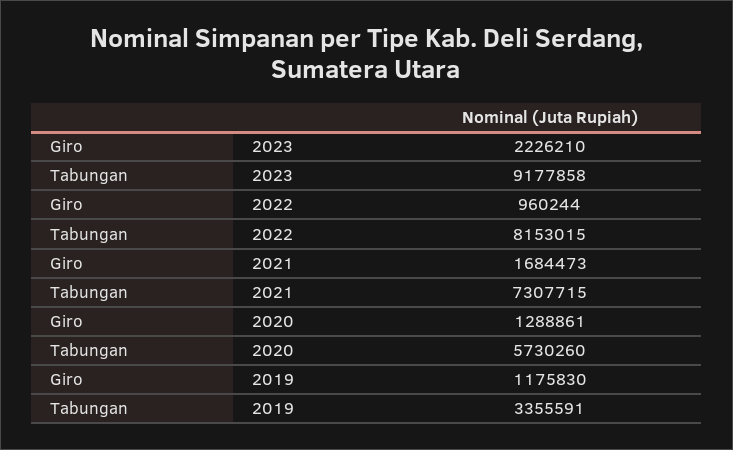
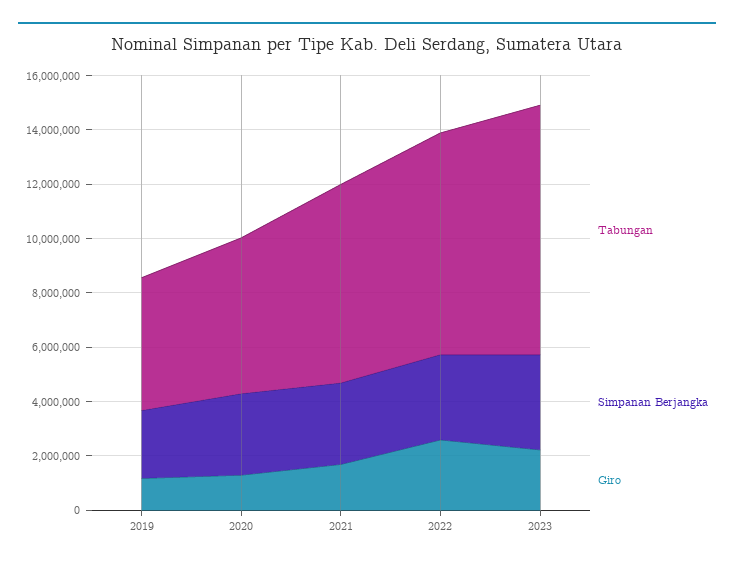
Giro, 2022: 960244 -> 2500000
Tabungan, 2019: 3355591 -> 5000000
Simpanan Berjangka, 2019: none -> 2500000
Simpanan Berjangka, 2020: none -> 3000000
Simpanan Berjangka, 2021: none -> 3000000
Simpanan Berjangka, 2022: none -> 3000000
Simpanan Berjangka, 2023: none -> 3500000

